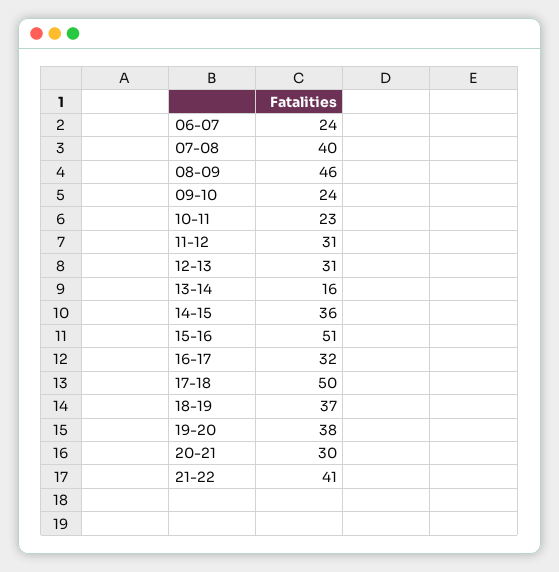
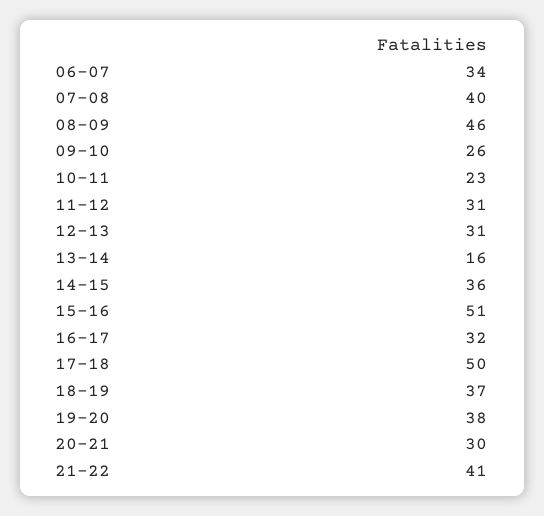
06-07: 24 -> 34
09-10: 24 -> 26

